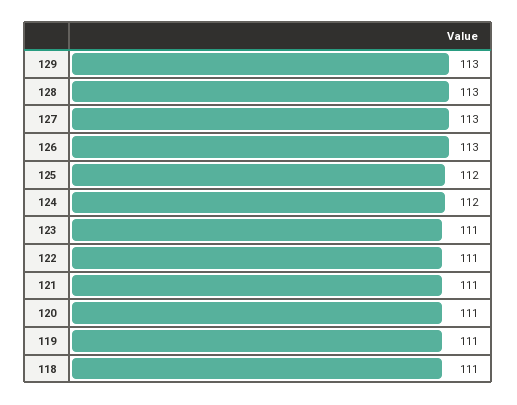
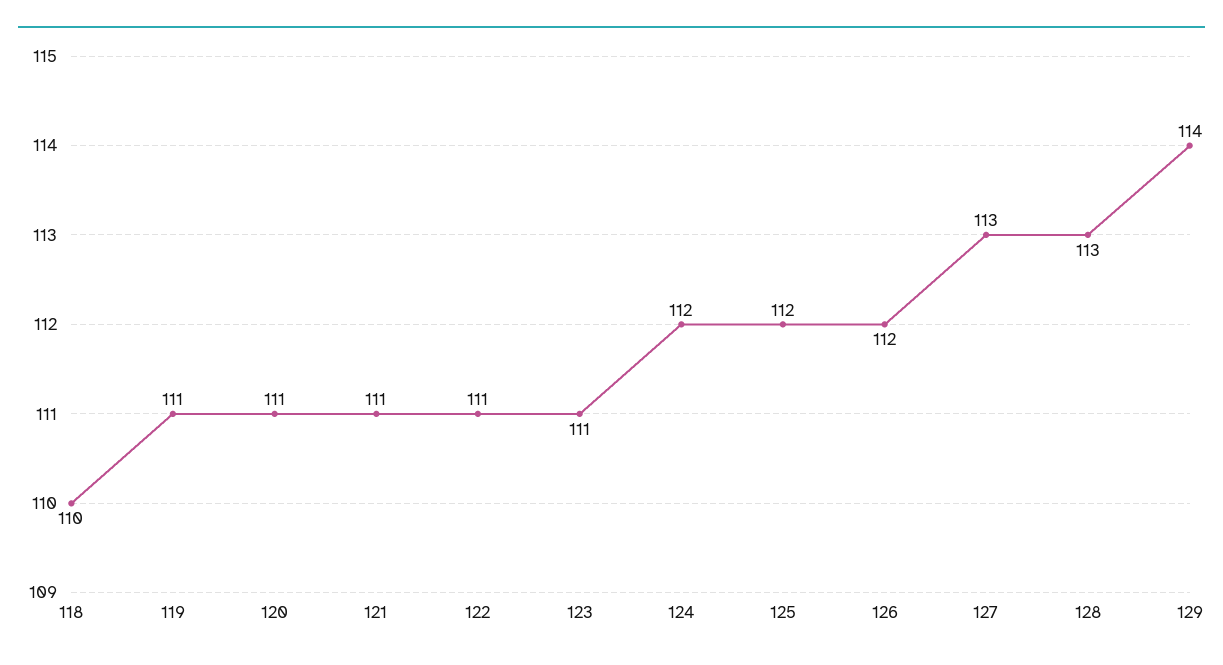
129: 113 -> 114
126: 113 -> 112
118: 111 -> 110

